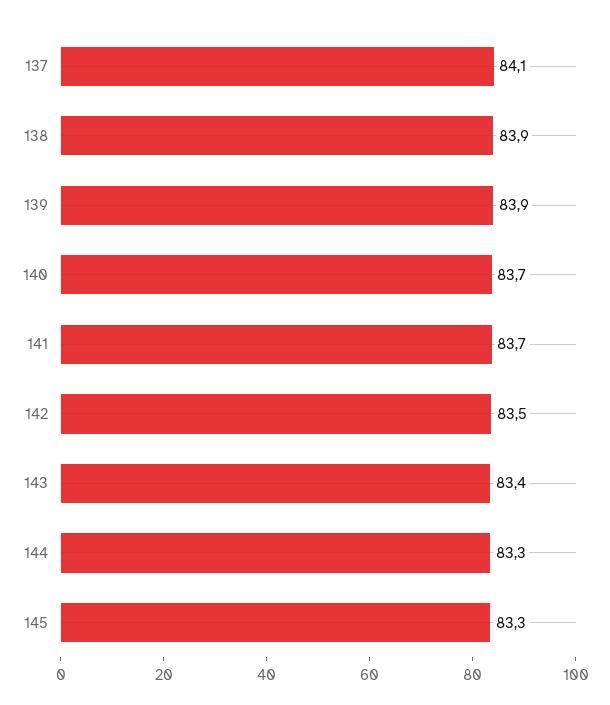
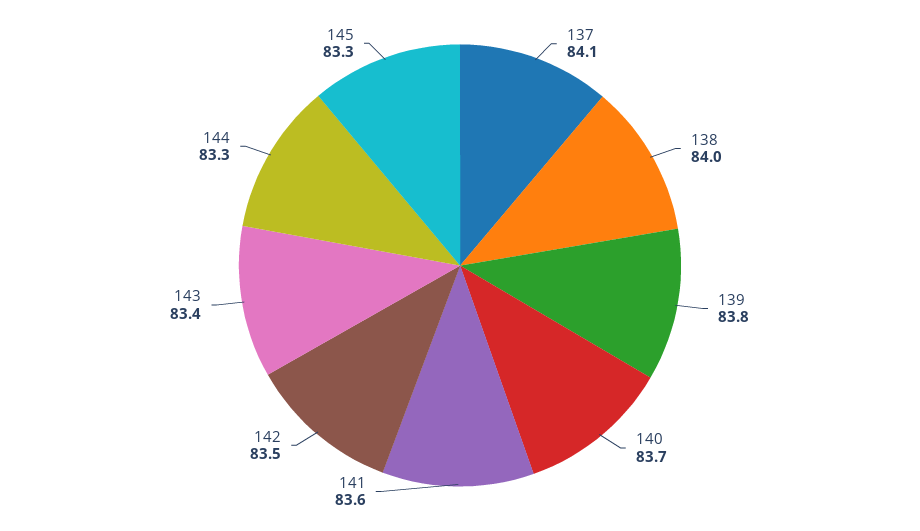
138: 83.9 -> 84
139: 83.9 -> 83.8
141: 83.7 -> 83.6

